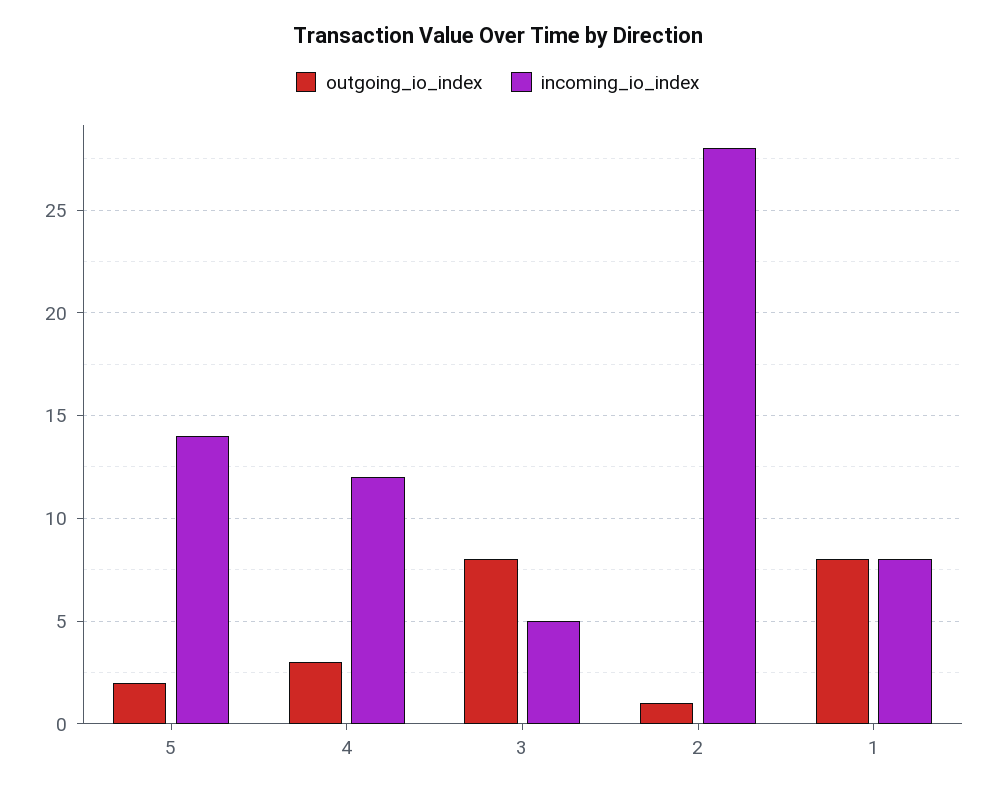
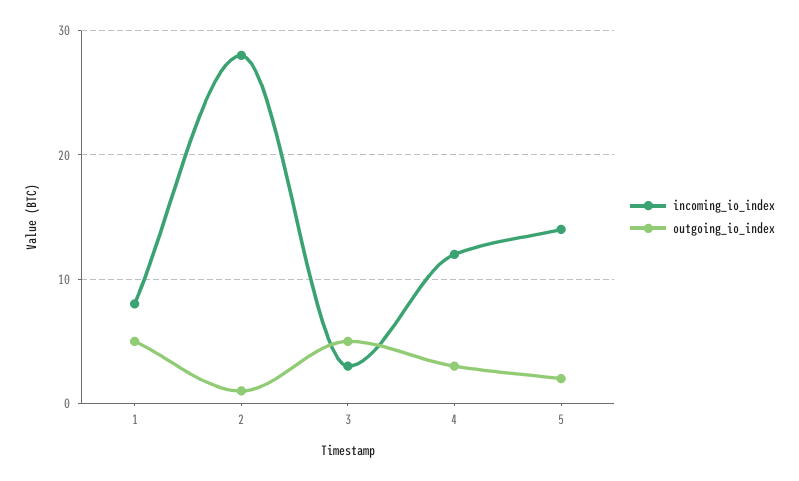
outgoing_io_index, 3: 8 -> 5
incoming_io_index, 3: 5 -> 3
outgoing_io_index, 1: 8 -> 5

